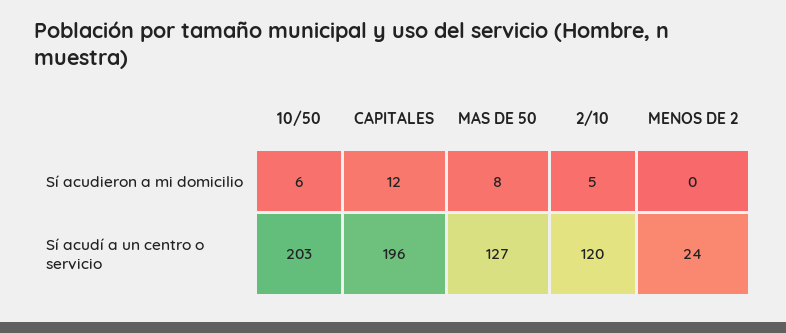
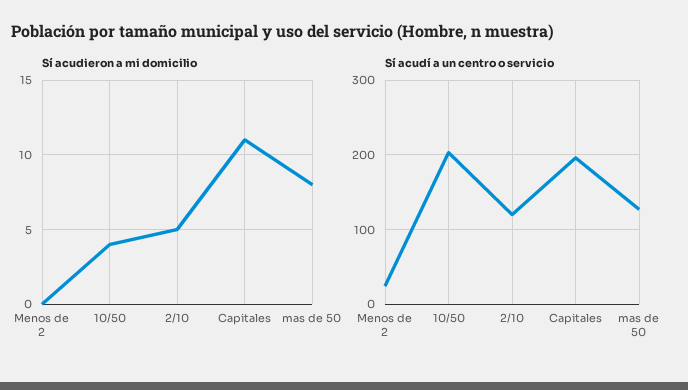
Sí acudieron a mi domicilio, 10/50: 6 -> 4
Sí acudieron a mi domicilio, CAPITALES: 12 -> 11

